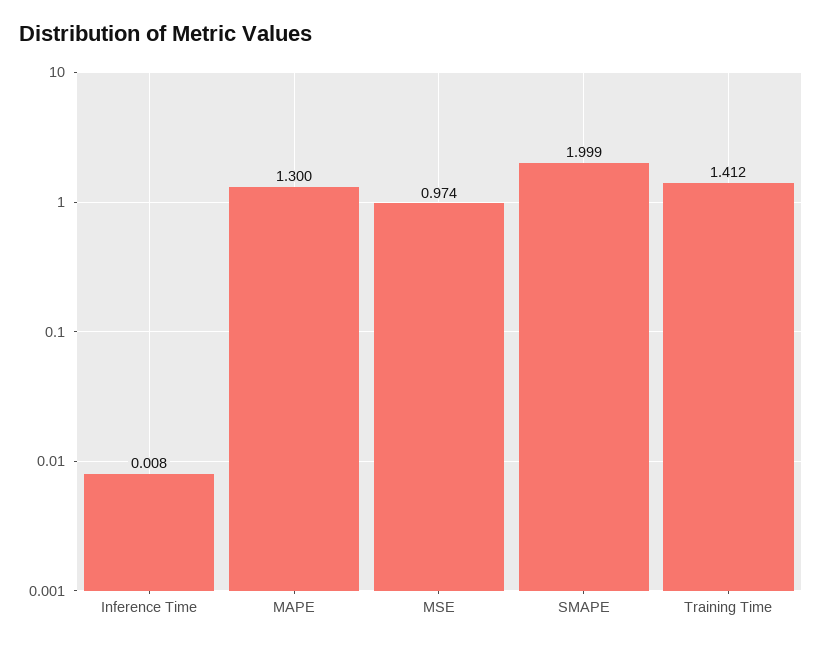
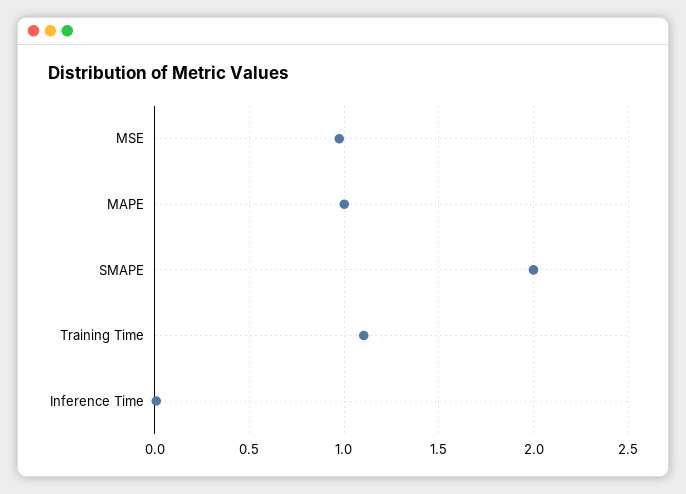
MAPE: 1.3 -> 1
Training Time: 1.412 -> 1.1

